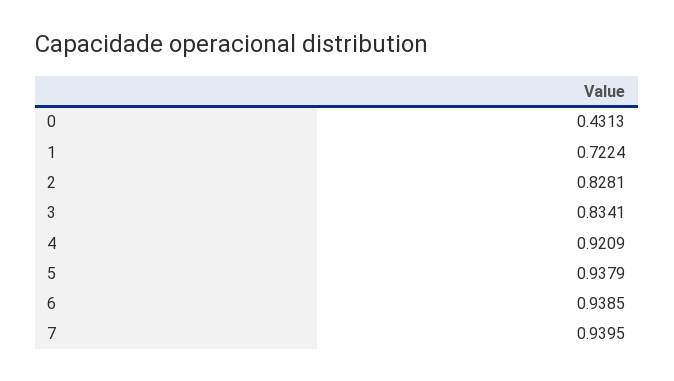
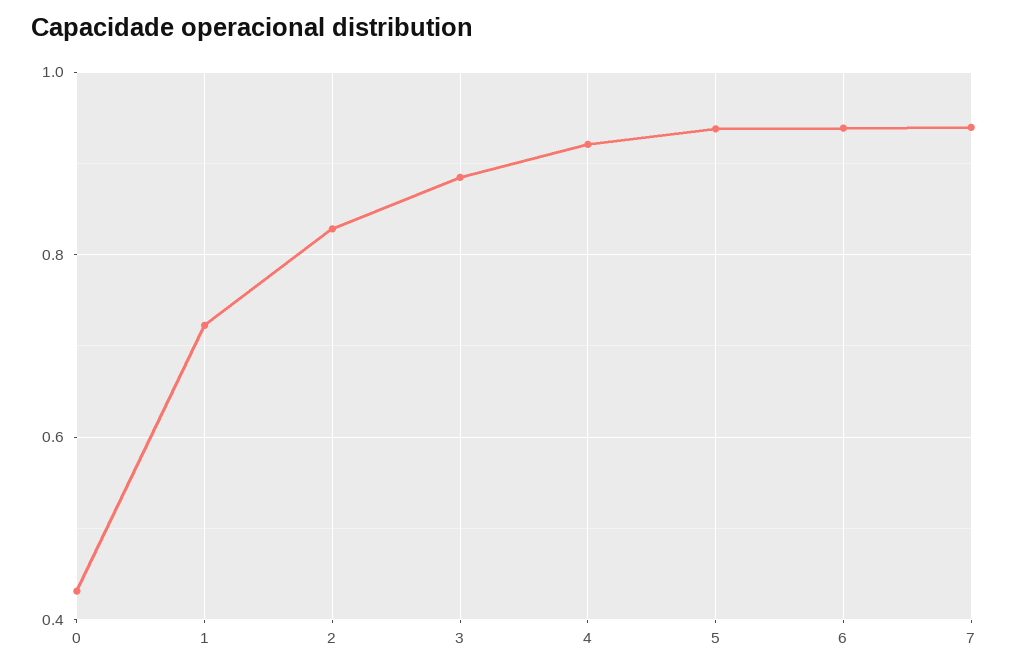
3: 0.8341 -> 0.88

